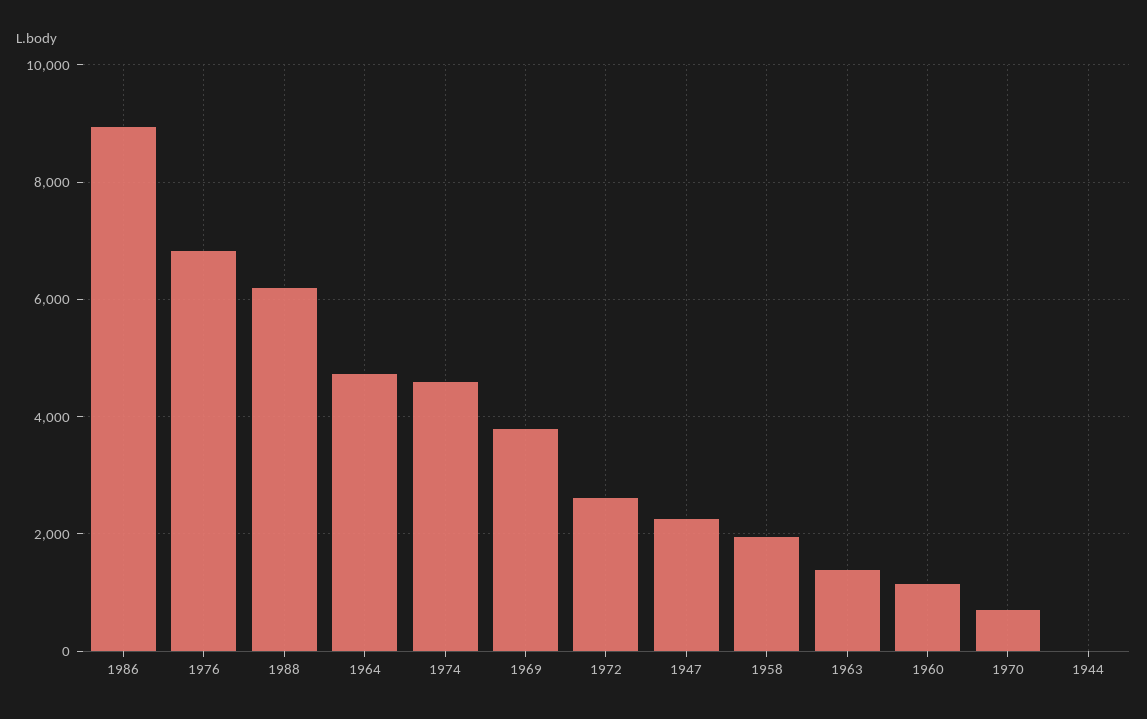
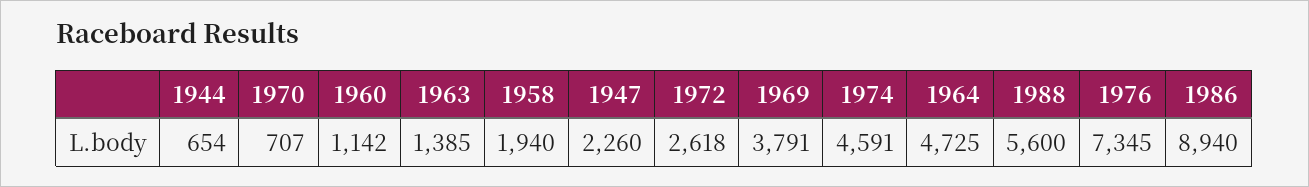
1976: 6800 -> 7345
1988: 6200 -> 5600
1944: 0 -> 654

